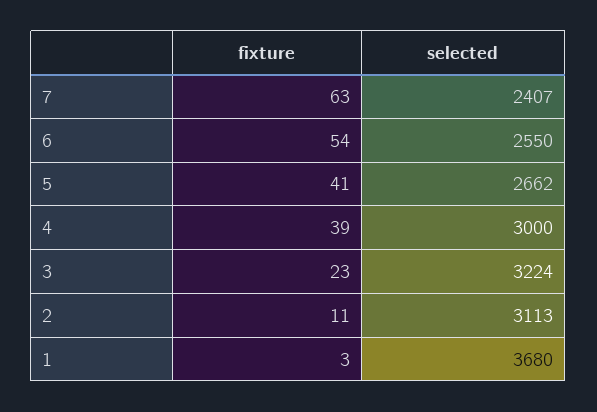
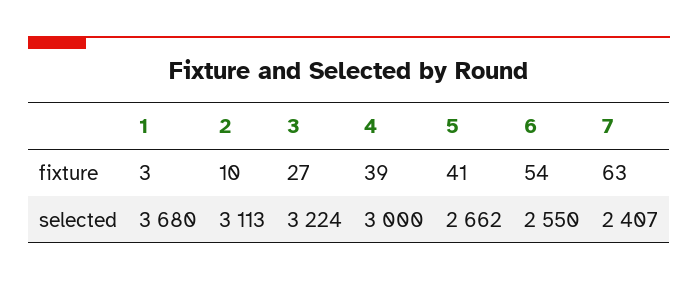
fixture, 3: 23 -> 27
fixture, 2: 11 -> 10

